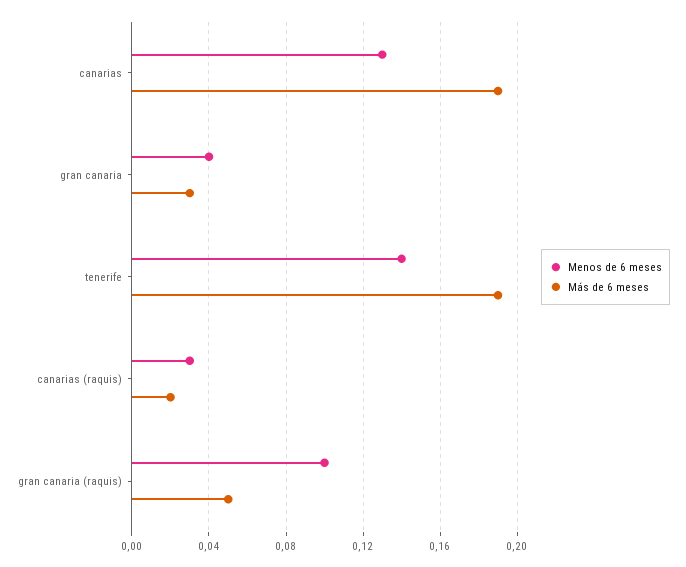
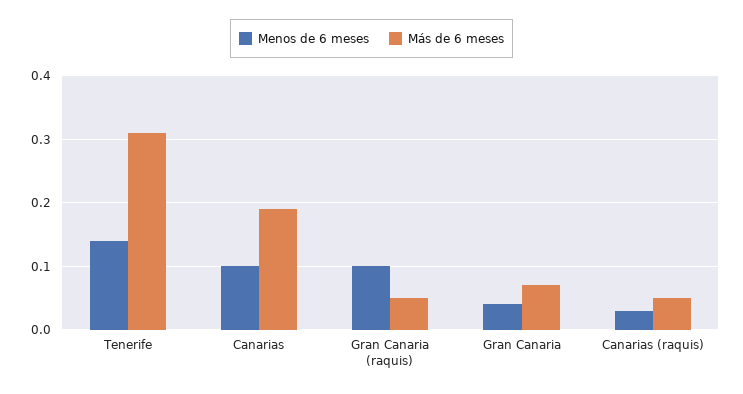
Menos de 6 meses, canarias: 0.13 -> 0.1
Más de 6 meses, gran canaria: 0.03 -> 0.07
Más de 6 meses, tenerife: 0.19 -> 0.31
Más de 6 meses, canarias (raquis): 0.02 -> 0.05

